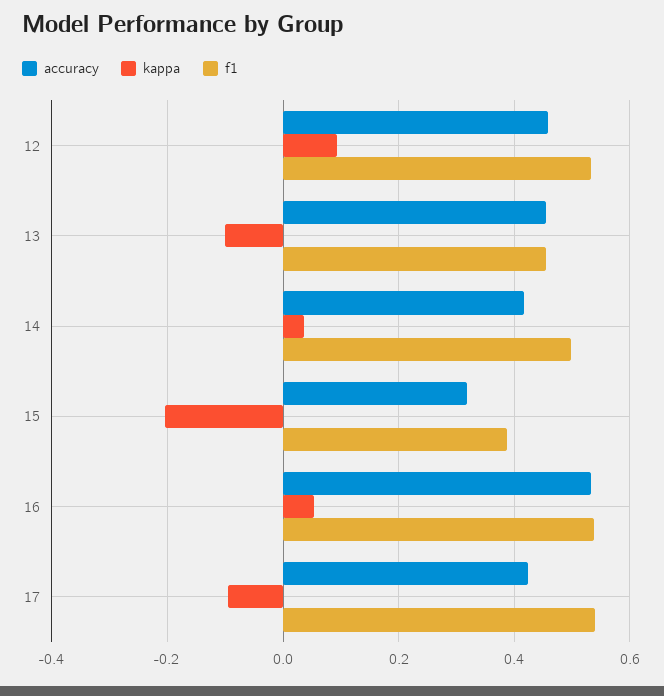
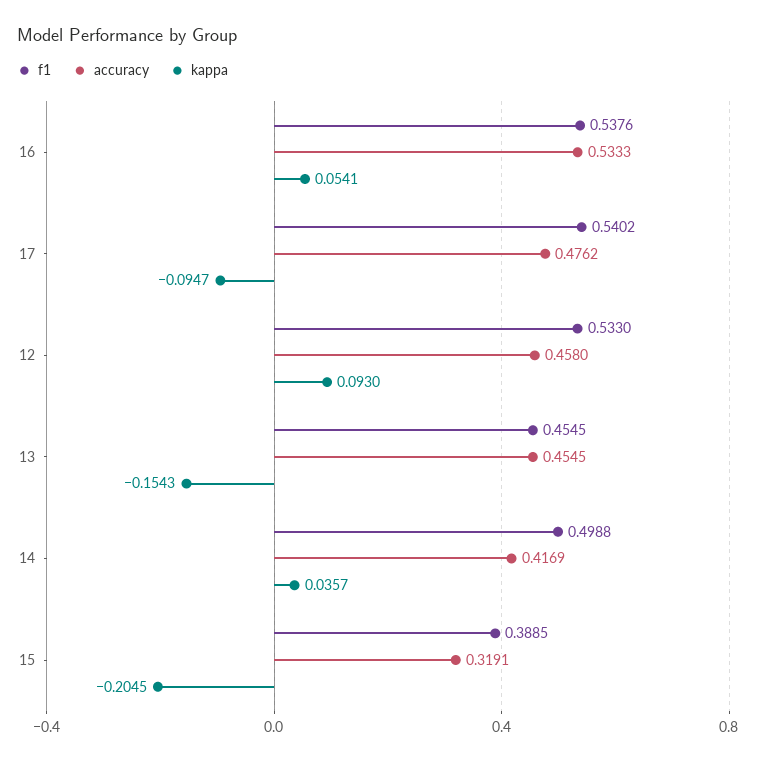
kappa, 13: -0.1 -> -0.1543
accuracy, 17: 0.42 -> 0.4762

